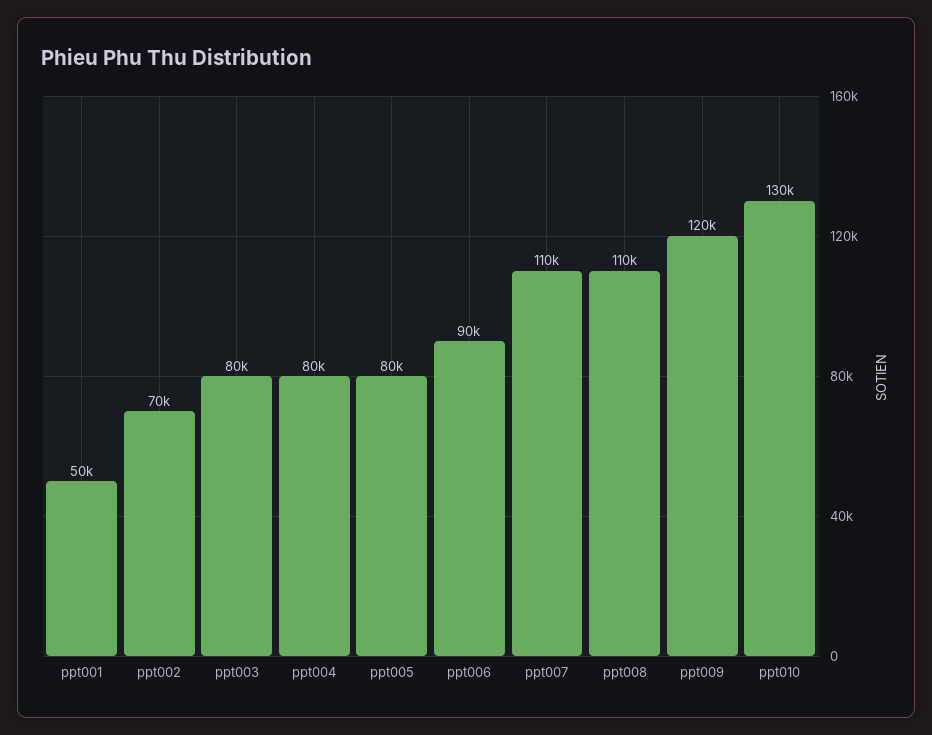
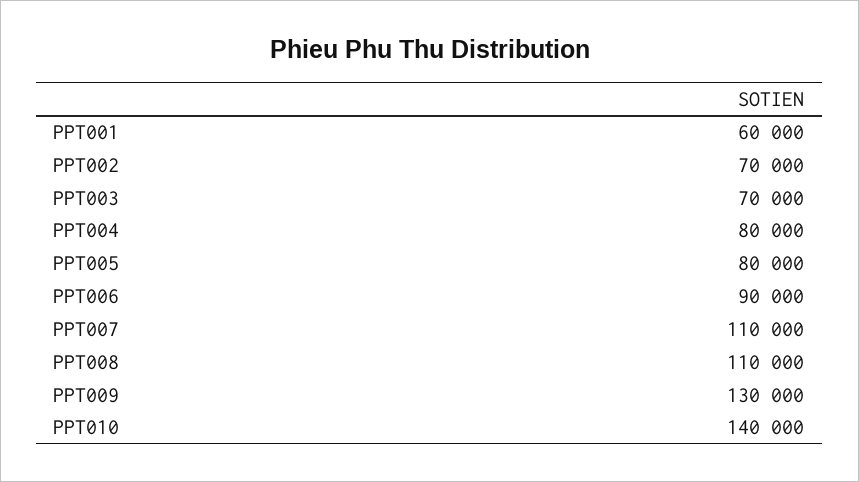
ppt001: 50000 -> 60000
ppt003: 80000 -> 70000
ppt009: 120000 -> 130000
ppt010: 130000 -> 140000

